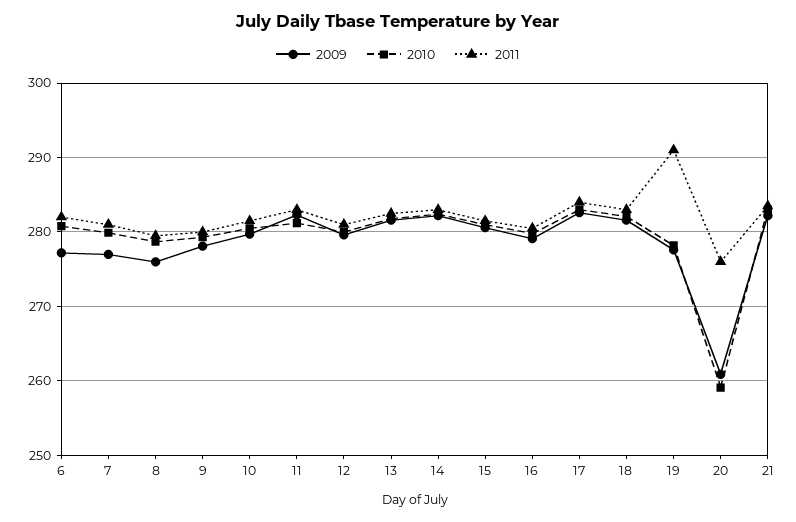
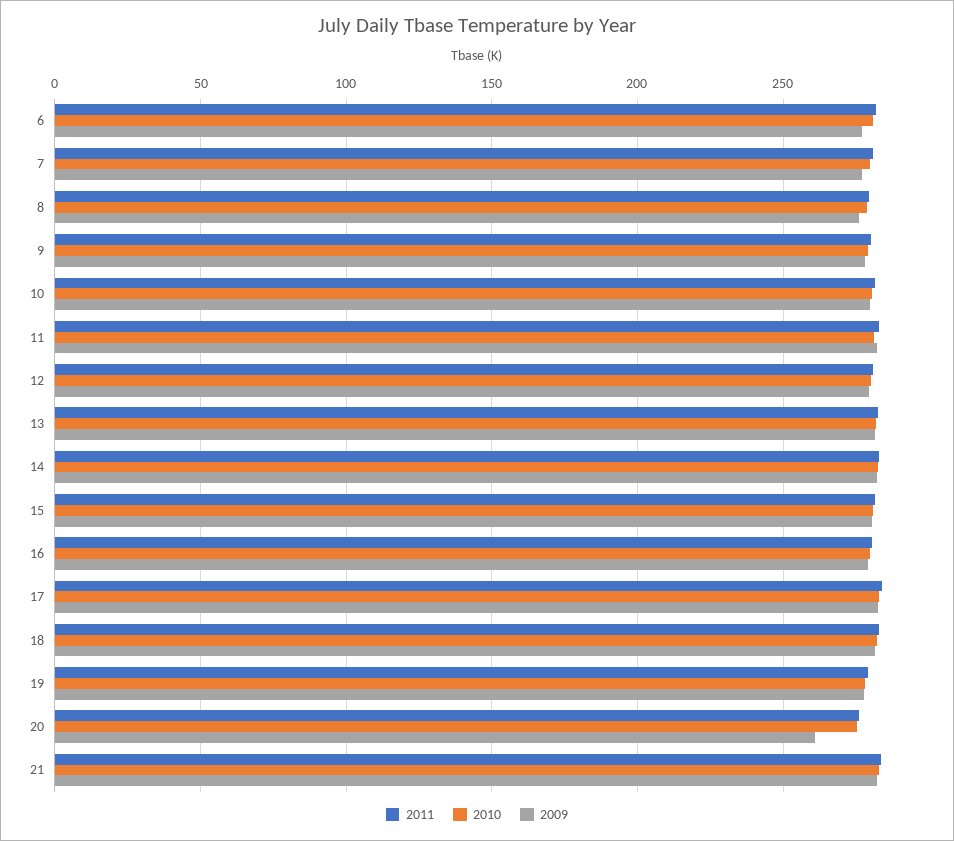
2011, 19: 291 -> 280
2010, 20: 259 -> 275

